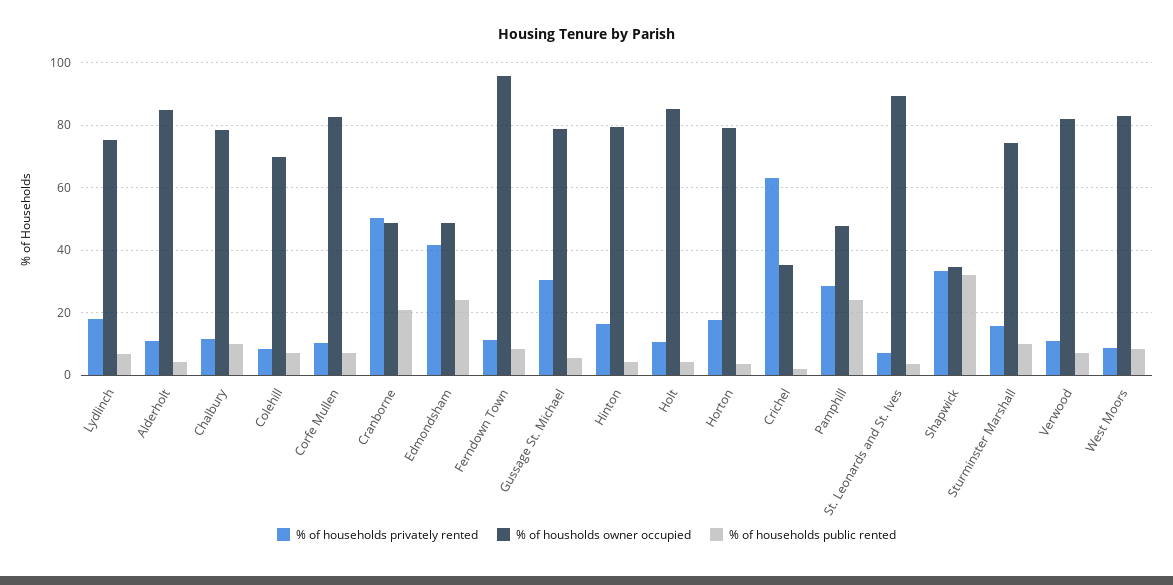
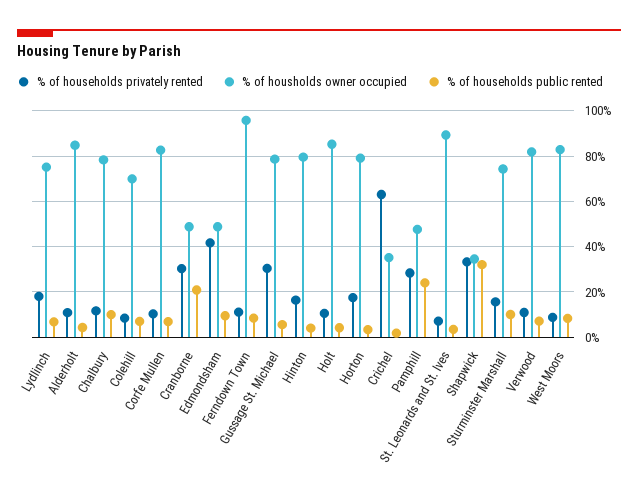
% of households privately rented, Cranborne: 50 -> 30
% of households public rented, Edmondsham: 24 -> 10

